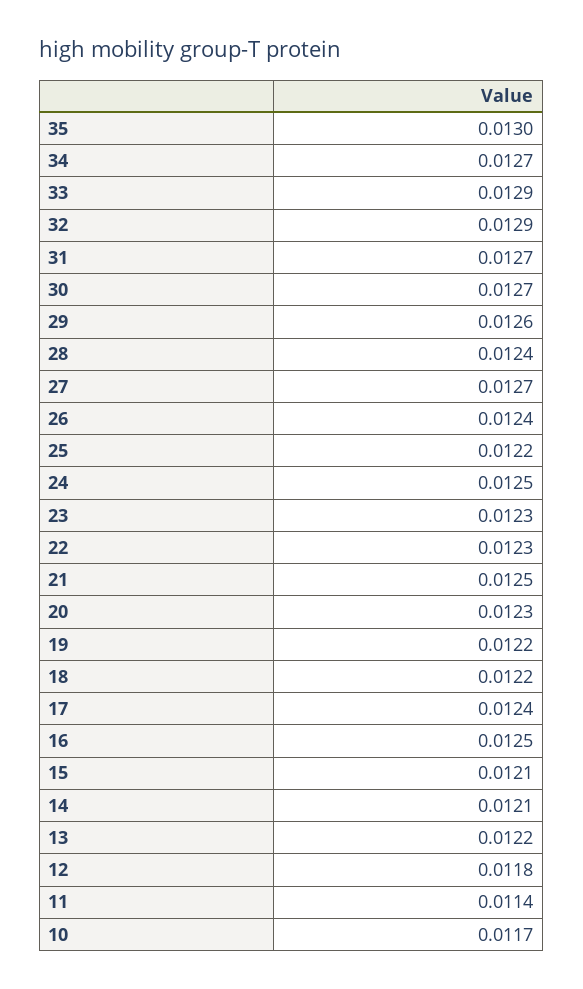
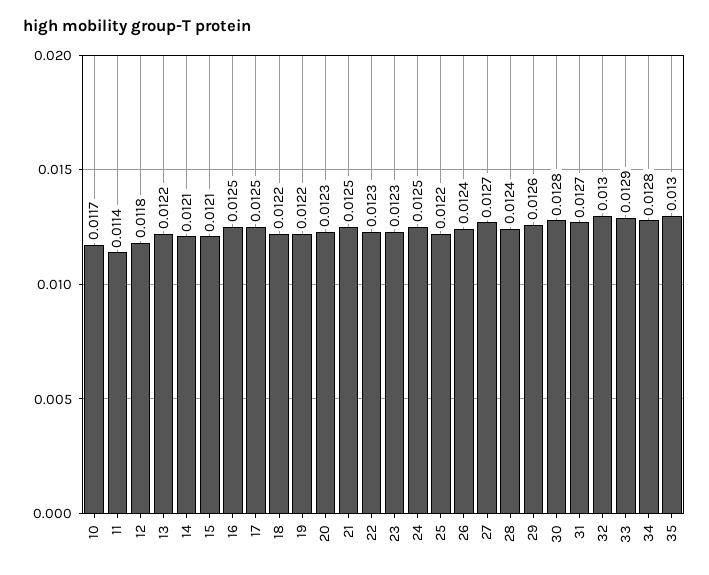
34: 0.0127 -> 0.0128
32: 0.0129 -> 0.013
30: 0.0127 -> 0.0128
17: 0.0124 -> 0.0125

